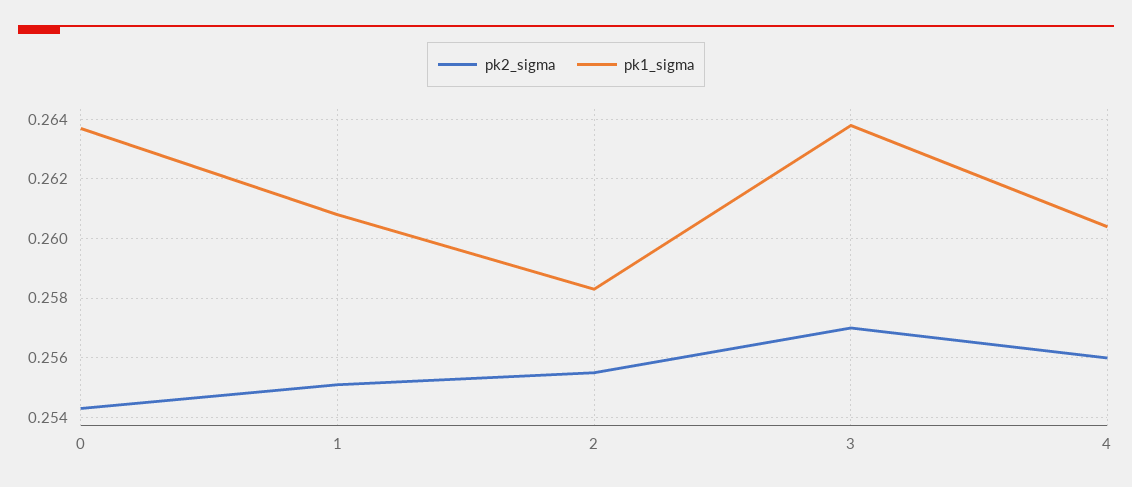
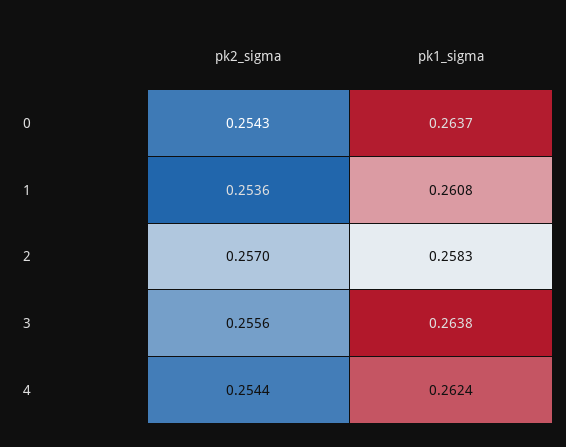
pk2_sigma, 1: 0.255 -> 0.2536
pk2_sigma, 2: 0.2555 -> 0.257
pk2_sigma, 3: 0.257 -> 0.2556
pk2_sigma, 4: 0.256 -> 0.2544
pk1_sigma, 4: 0.2605 -> 0.2624

